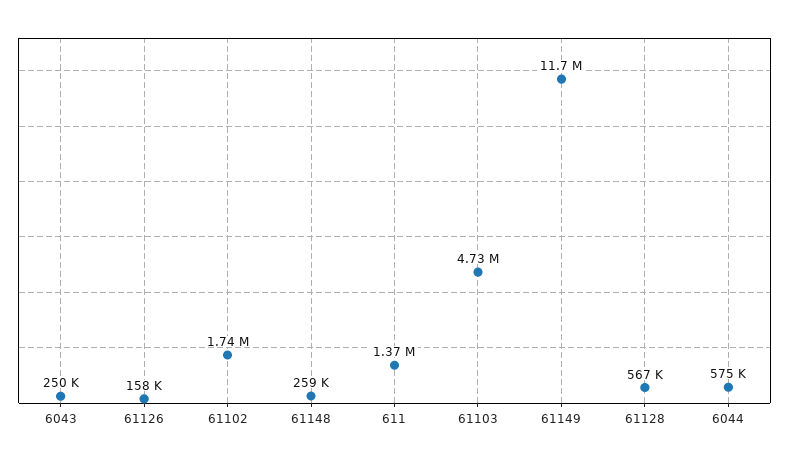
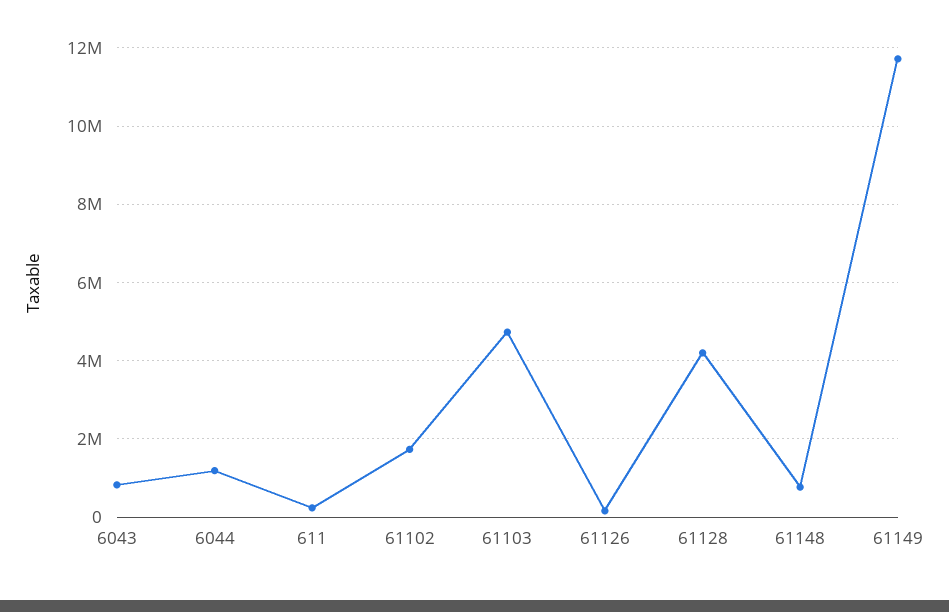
6043: 250000 -> 800000
61148: 259000 -> 800000
611: 1370000 -> 200000
61128: 567000 -> 4200000
6044: 575000 -> 1200000

